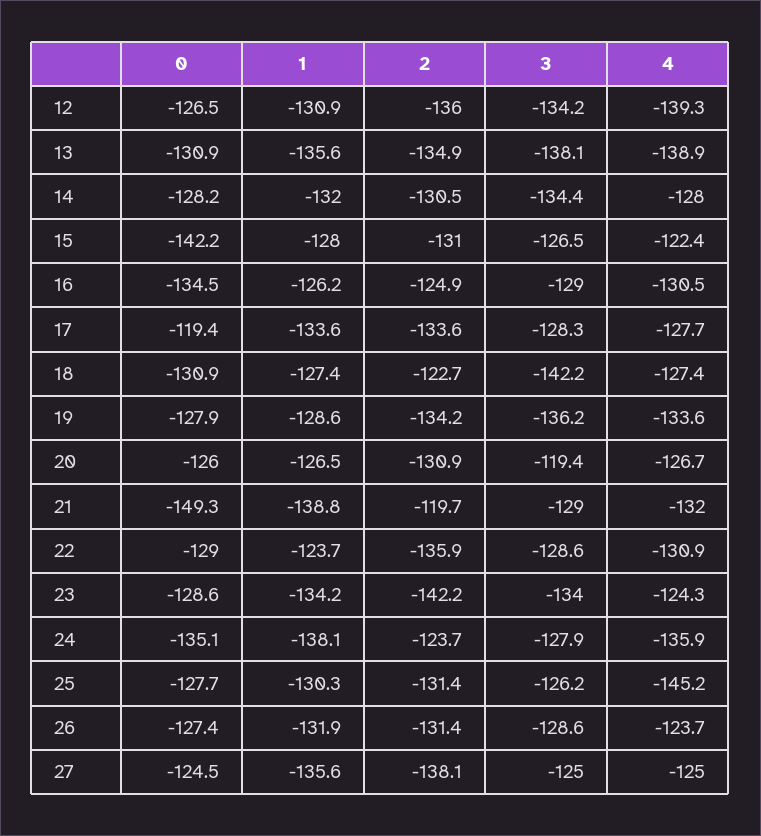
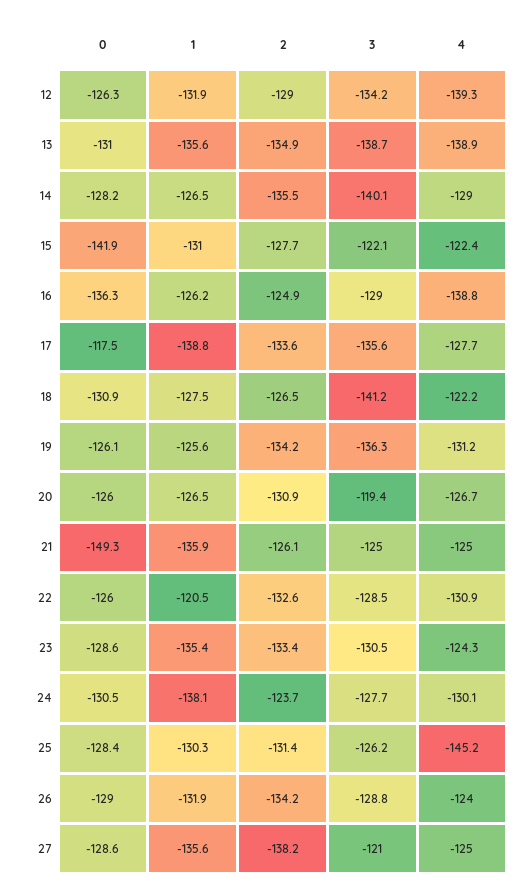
0, 12: -126.5 -> -126.3
1, 12: -130.9 -> -131.9
2, 12: -136 -> -129
0, 13: -130.9 -> -131
3, 13: -138.1 -> -138.7
1, 14: -132 -> -126.5
2, 14: -130.5 -> -135.5
3, 14: -134.4 -> -140.1
4, 14: -128 -> -129
0, 15: -142.2 -> -141.9
1, 15: -128 -> -131
2, 15: -131 -> -127.7
3, 15: -126.5 -> -122.1
0, 16: -134.5 -> -136.3
4, 16: -130.5 -> -138.8
0, 17: -119.4 -> -117.5
1, 17: -133.6 -> -138.8
3, 17: -128.3 -> -135.6
1, 18: -127.4 -> -127.5
2, 18: -122.7 -> -126.5
3, 18: -142.2 -> -141.2
4, 18: -127.4 -> -122.2
0, 19: -127.9 -> -126.1
1, 19: -128.6 -> -125.6
3, 19: -136.2 -> -136.3
4, 19: -133.6 -> -131.2
1, 21: -138.8 -> -135.9
2, 21: -119.7 -> -126.1
3, 21: -129 -> -125
4, 21: -132 -> -125
0, 22: -129 -> -126
1, 22: -123.7 -> -120.5
2, 22: -135.9 -> -132.6
3, 22: -128.6 -> -128.5
1, 23: -134.2 -> -135.4
2, 23: -142.2 -> -133.4
3, 23: -134 -> -130.5
0, 24: -135.1 -> -130.5
3, 24: -127.9 -> -127.7
4, 24: -135.9 -> -130.1
0, 25: -127.7 -> -128.4
0, 26: -127.4 -> -129
2, 26: -131.4 -> -134.2
3, 26: -128.6 -> -128.8
4, 26: -123.7 -> -124
0, 27: -124.5 -> -128.6
2, 27: -138.1 -> -138.2
3, 27: -125 -> -121

